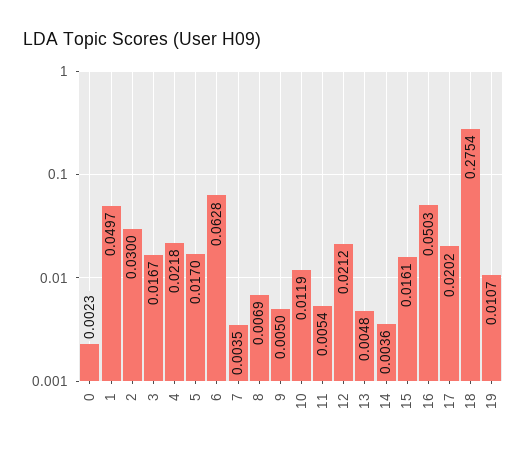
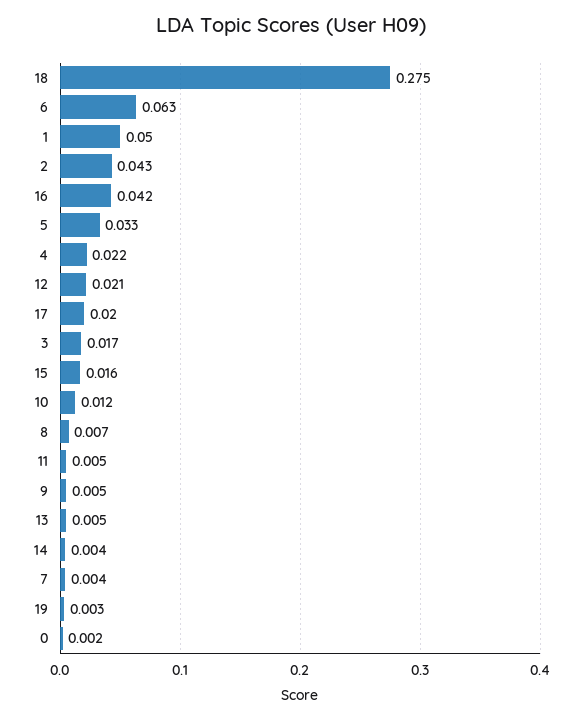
2: 0.03 -> 0.043
5: 0.017 -> 0.033
16: 0.0503 -> 0.042
19: 0.0107 -> 0.003

